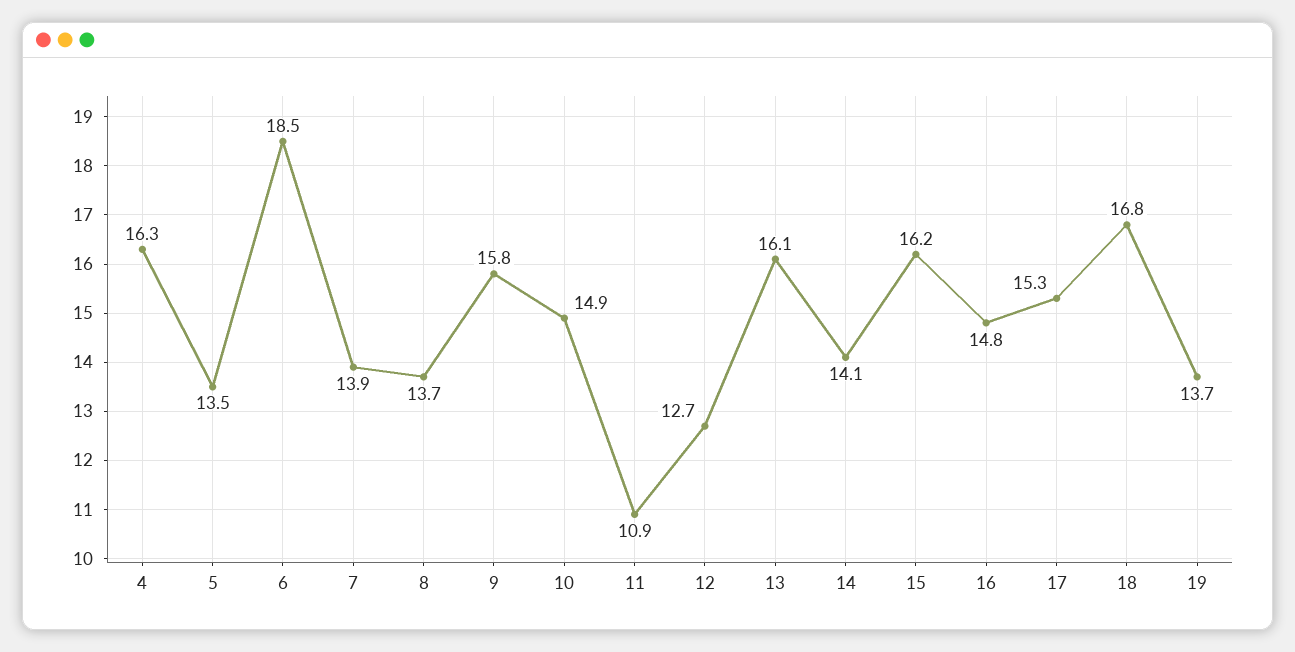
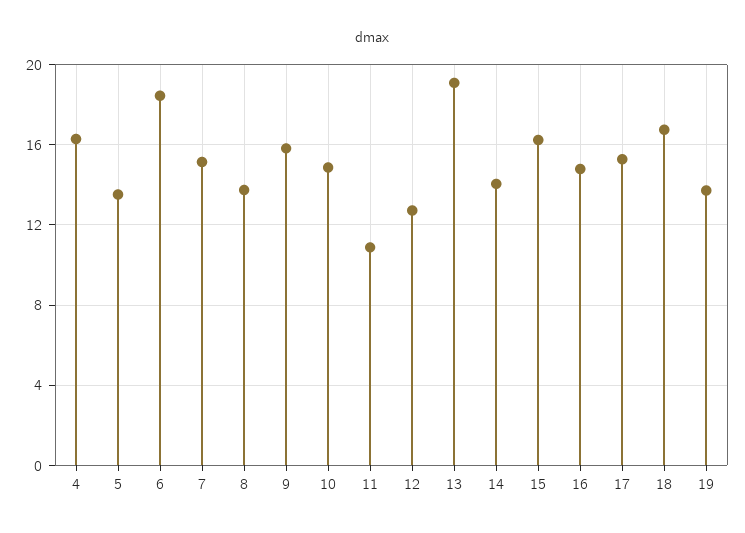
7: 13.9 -> 15
13: 16.1 -> 19

